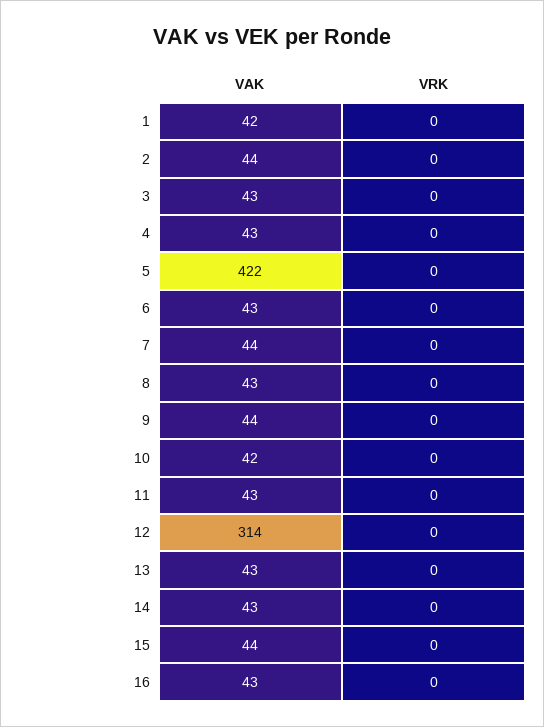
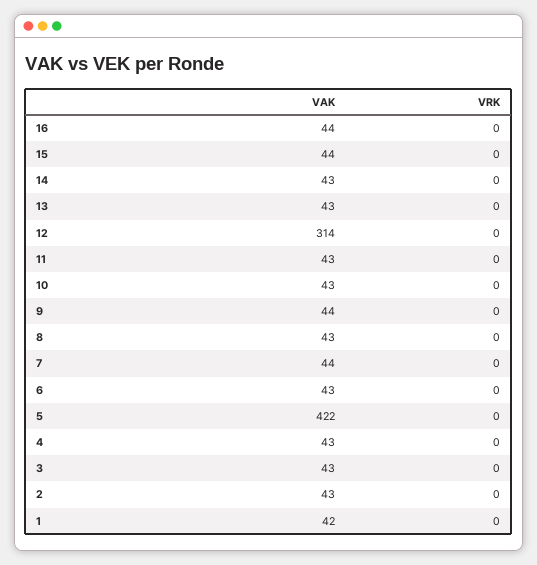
VAK, 2: 44 -> 43
VAK, 10: 42 -> 43
VAK, 16: 43 -> 44

